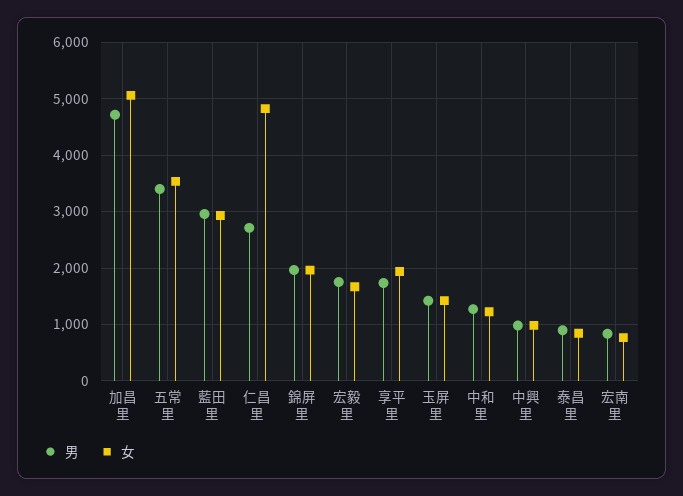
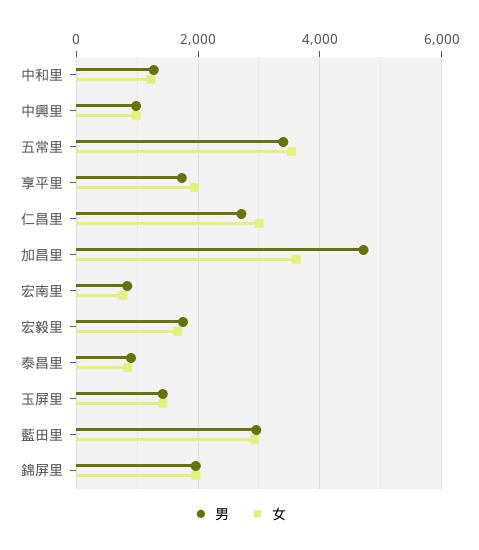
女, 加昌里: 5000 -> 3600
女, 仁昌里: 4800 -> 3000

